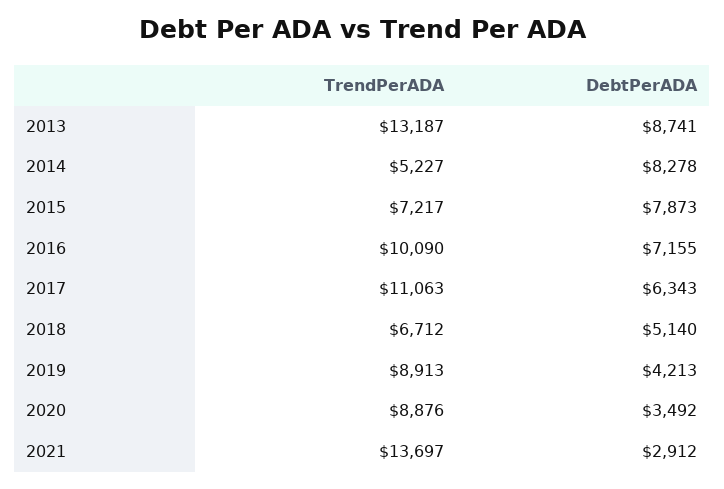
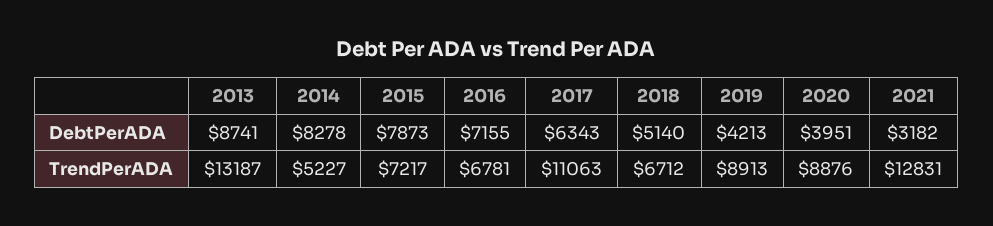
TrendPerADA, 2016: 10090 -> 6781
DebtPerADA, 2020: 3492 -> 3951
TrendPerADA, 2021: 13697 -> 12831
DebtPerADA, 2021: 2912 -> 3182

